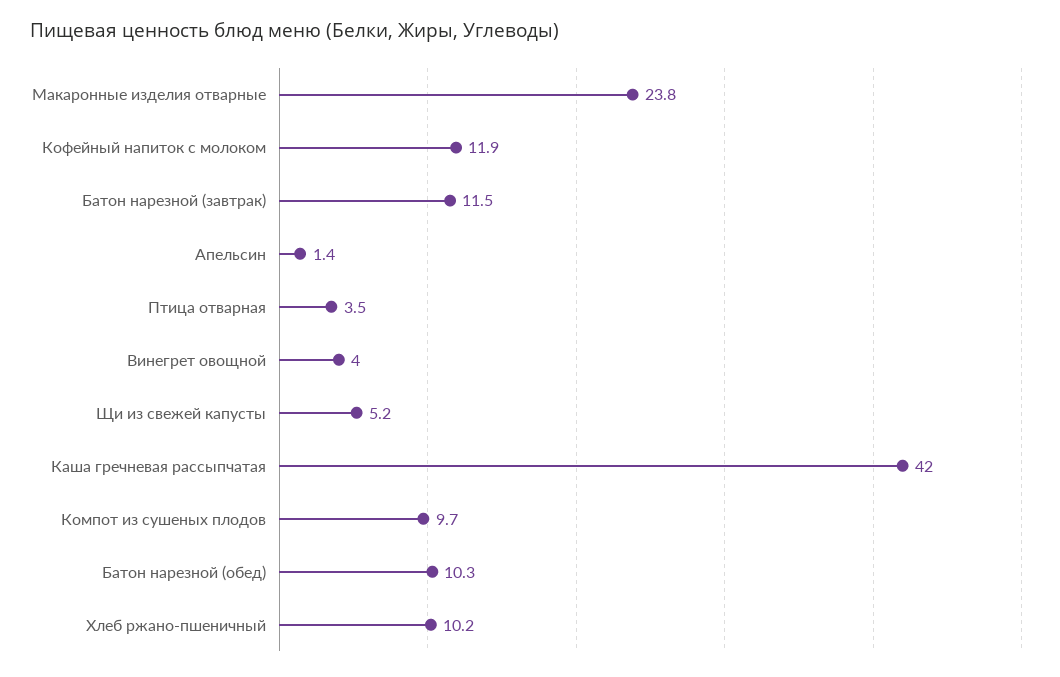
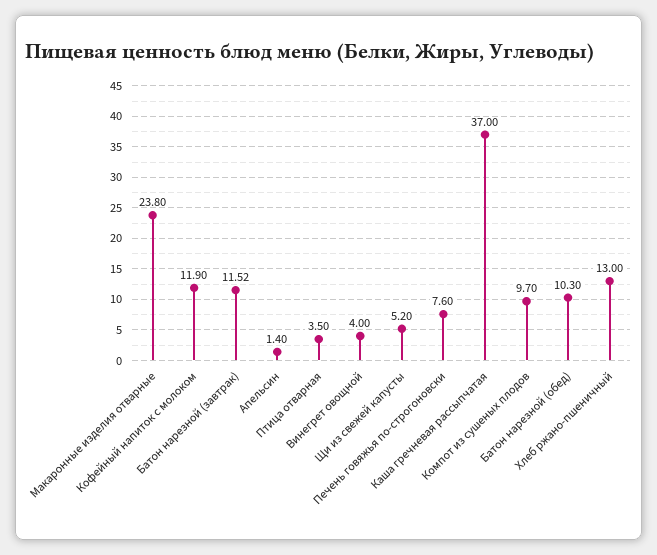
Каша гречневая рассыпчатая: 42 -> 37
Хлеб ржано-пшеничный: 10.2 -> 13
Печень говяжья по-строгоновски: none -> 7.6

